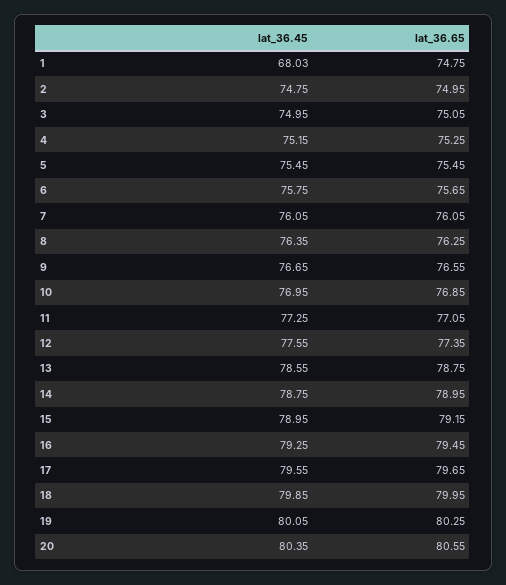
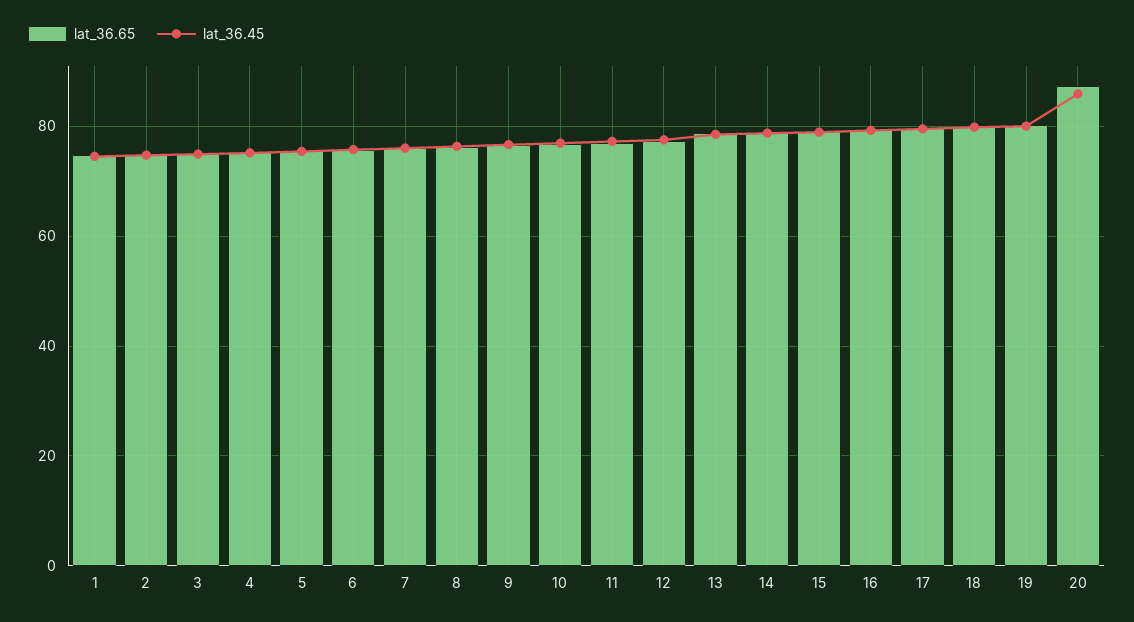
lat_36.45, 1: 68.03 -> 74
lat_36.45, 20: 80.35 -> 86
lat_36.65, 20: 80.55 -> 88

